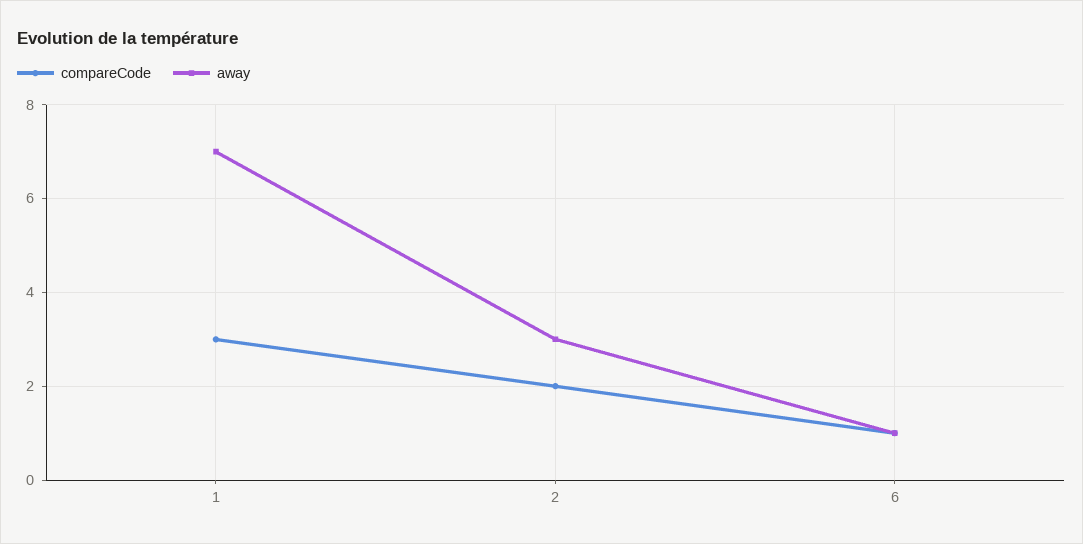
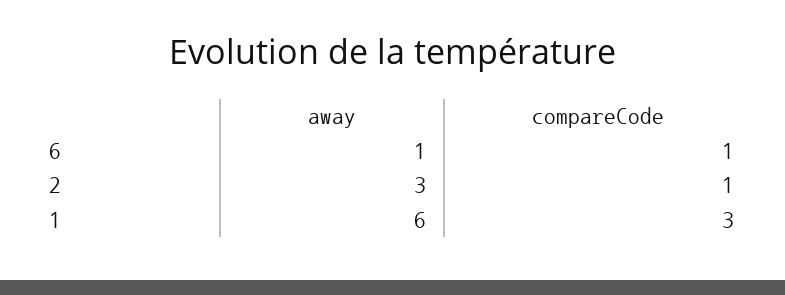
away, 1: 7 -> 6
compareCode, 2: 2 -> 1

